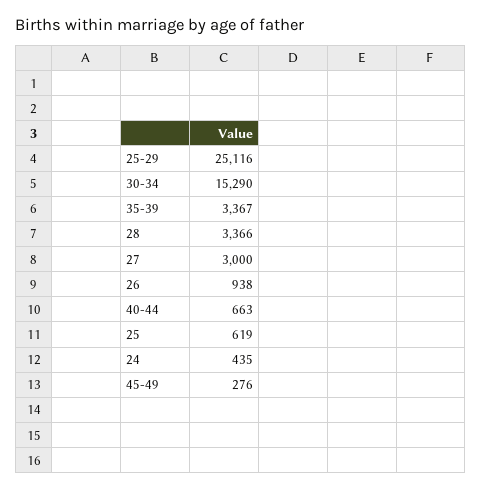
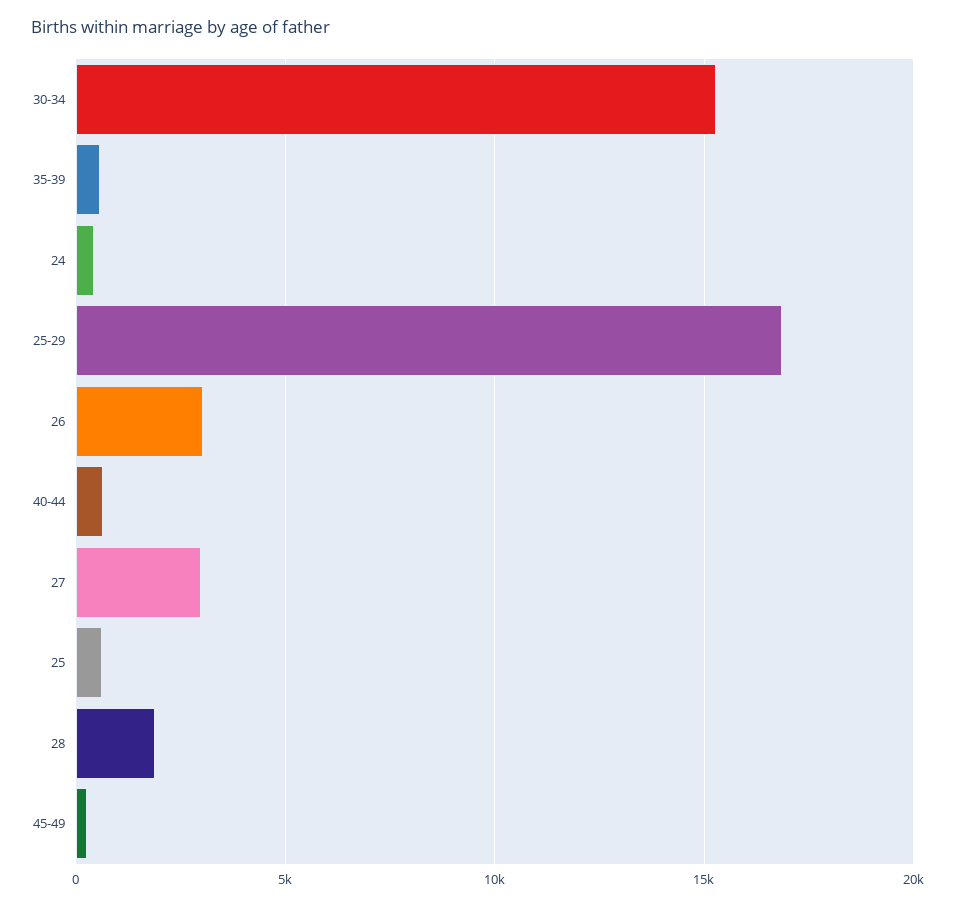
25-29: 25116 -> 17000
35-39: 3367 -> 500
28: 3366 -> 2000
26: 938 -> 3000

